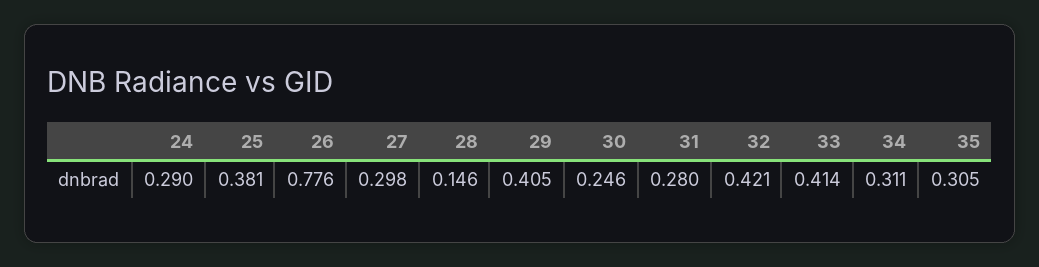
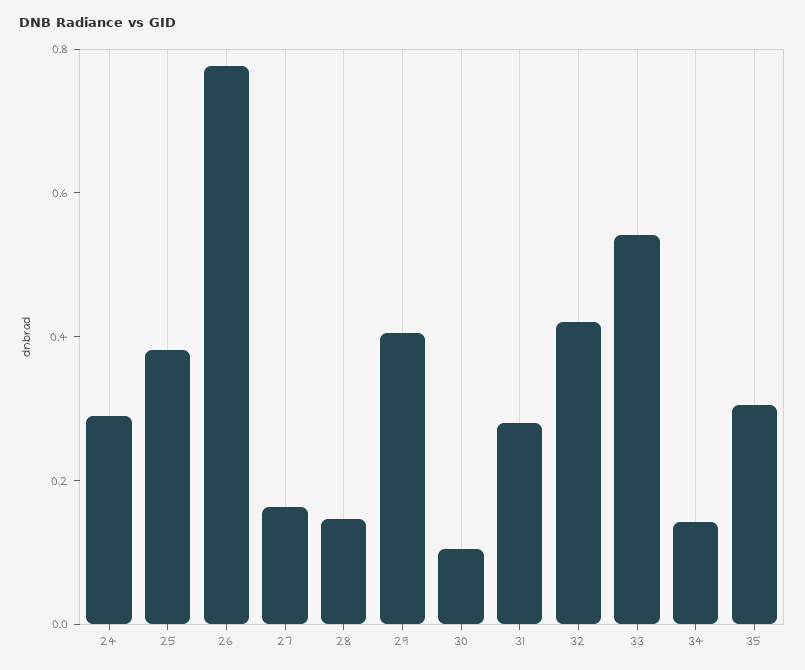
27: 0.298 -> 0.15
30: 0.246 -> 0.1
33: 0.414 -> 0.55
34: 0.311 -> 0.15

